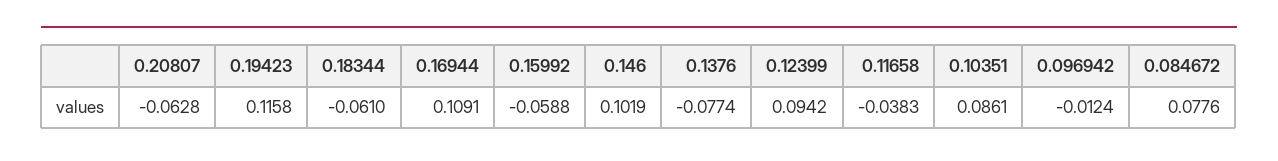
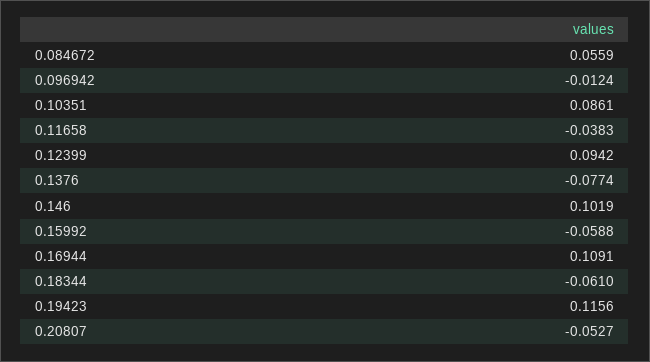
0.20807: -0.0628 -> -0.0527
0.19423: 0.1158 -> 0.1156
0.084672: 0.0776 -> 0.0559

